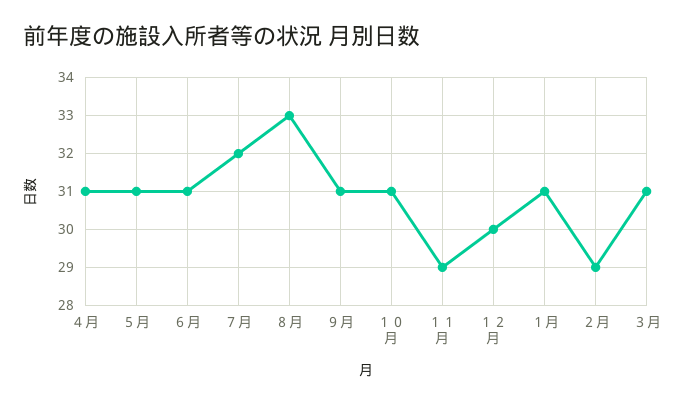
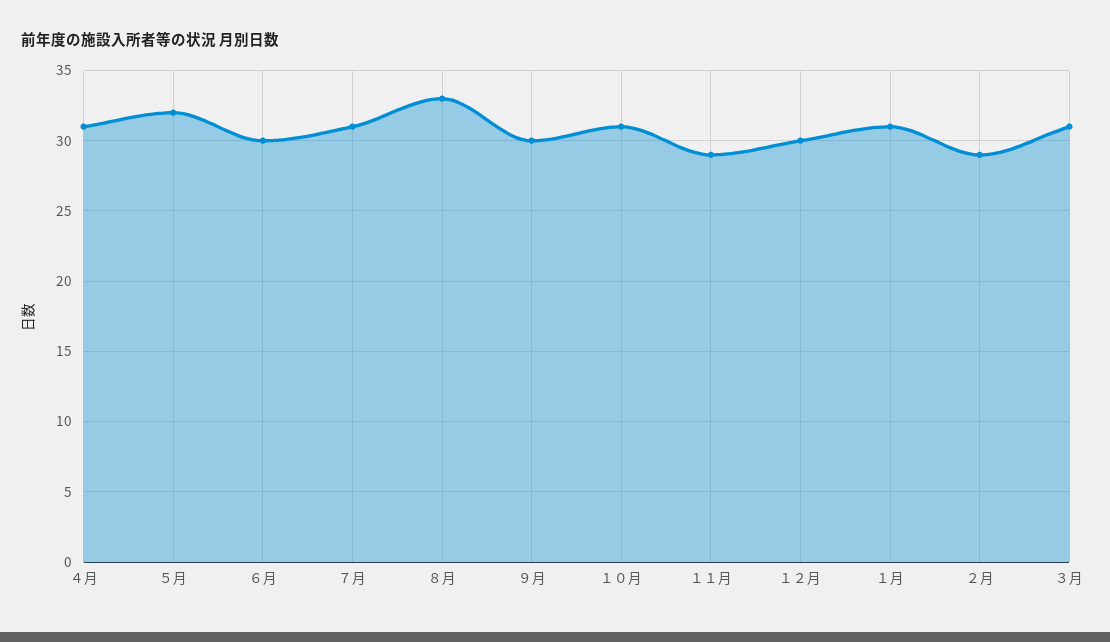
５月: 31 -> 32
６月: 31 -> 30
７月: 32 -> 31
９月: 31 -> 30

